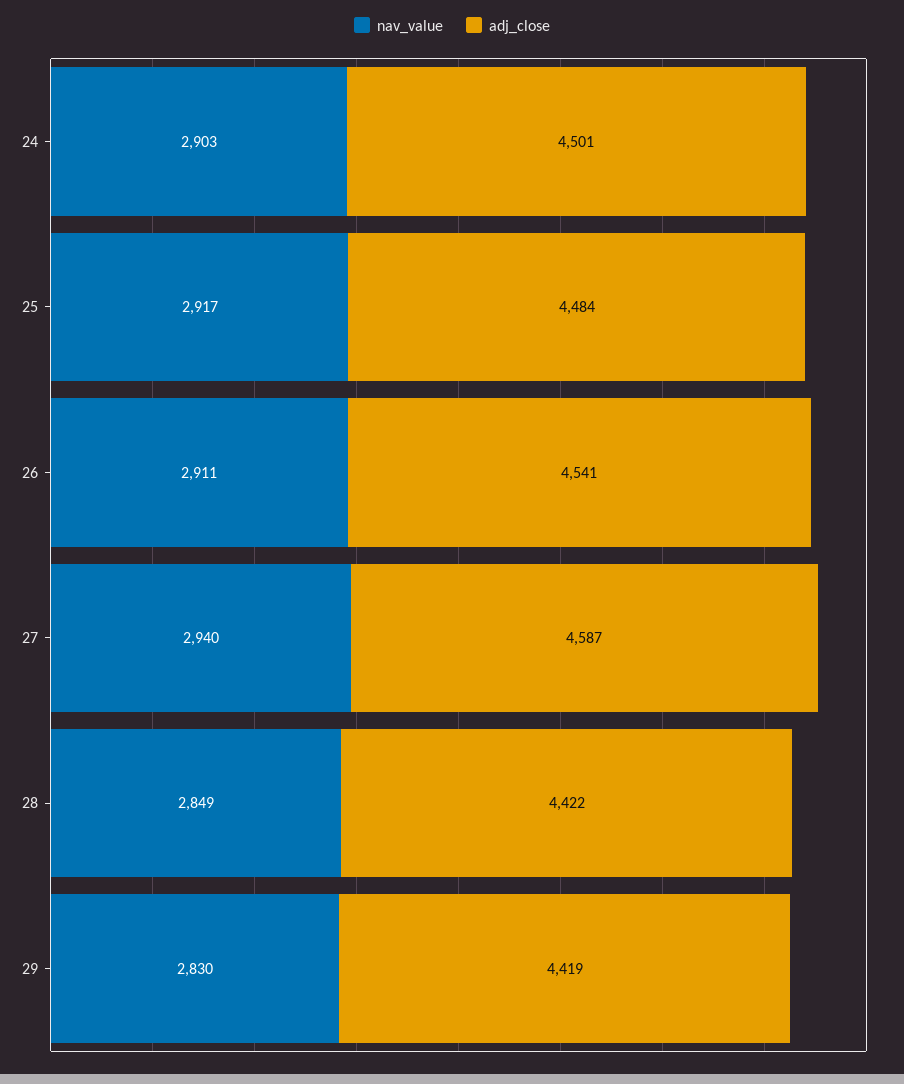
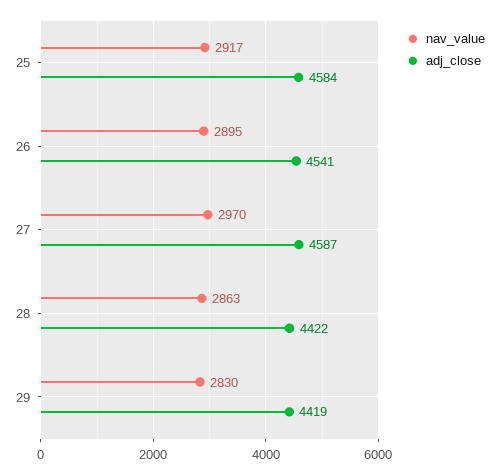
nav_value, 24: 2903 -> none
adj_close, 24: 4501 -> none
adj_close, 25: 4484 -> 4584
nav_value, 26: 2911 -> 2895
nav_value, 27: 2940 -> 2970
nav_value, 28: 2849 -> 2863

